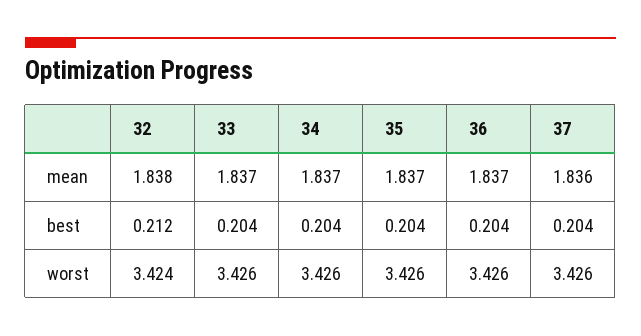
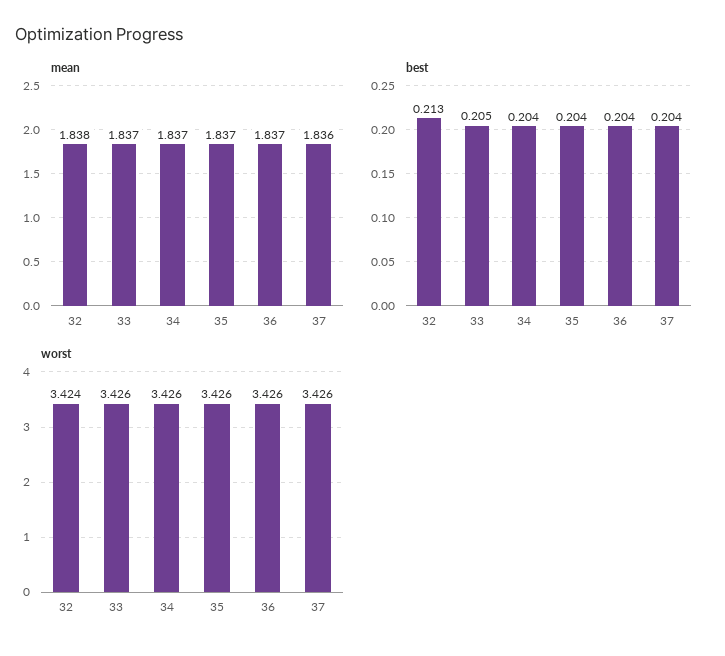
best, 32: 0.212 -> 0.213
best, 33: 0.204 -> 0.205

